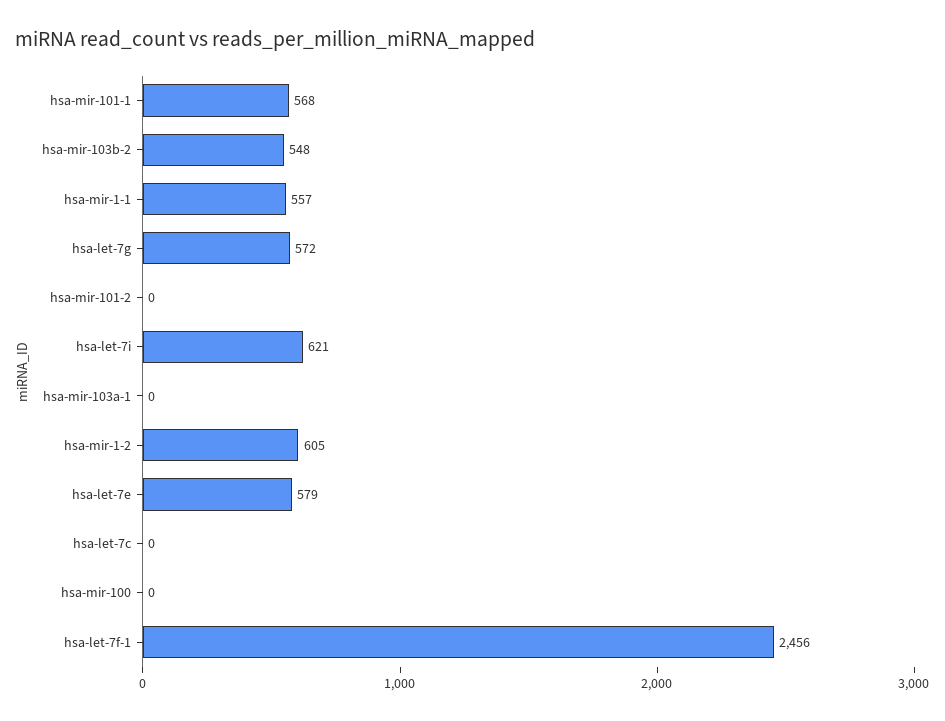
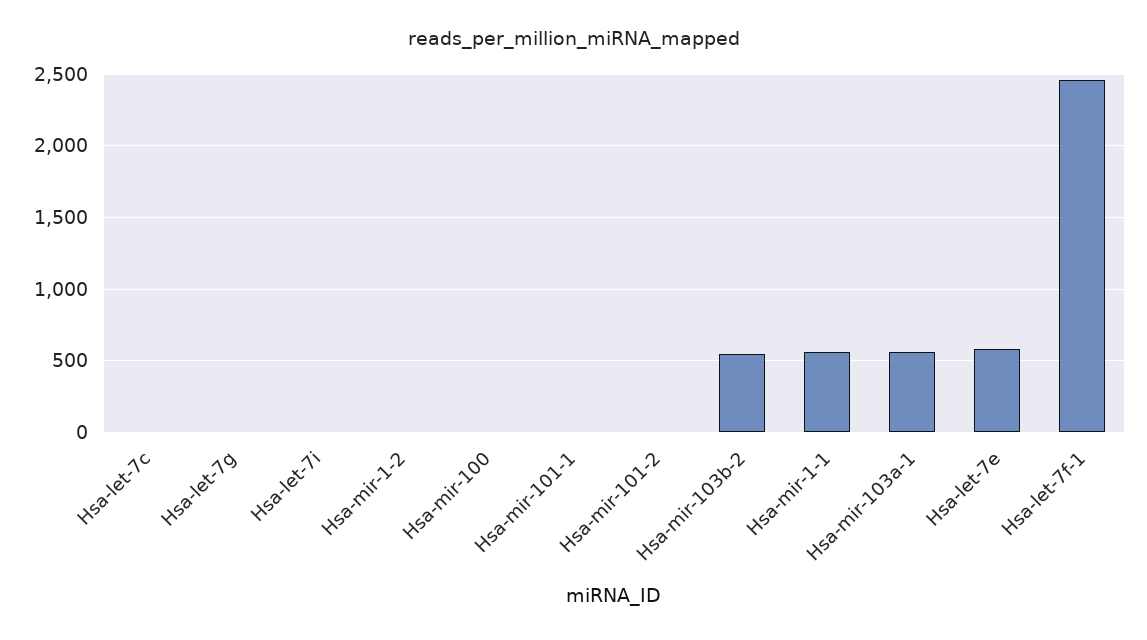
hsa-mir-101-1: 568 -> 0
hsa-let-7g: 572 -> 0
hsa-let-7i: 621 -> 0
hsa-mir-103a-1: 0 -> 550
hsa-mir-1-2: 605 -> 0

